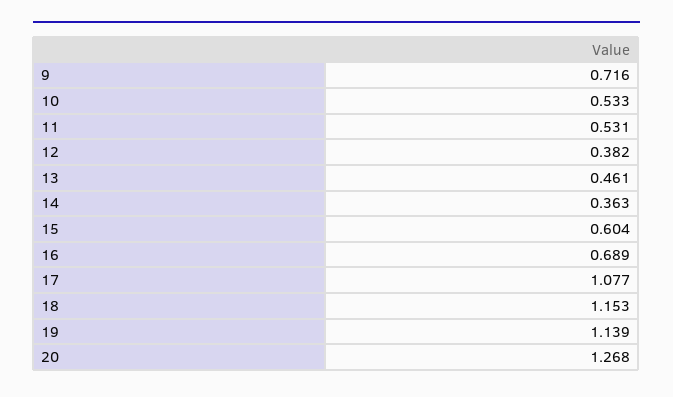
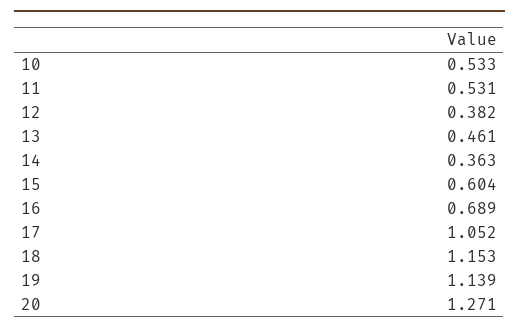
9: 0.716 -> none
17: 1.077 -> 1.052
20: 1.268 -> 1.271

